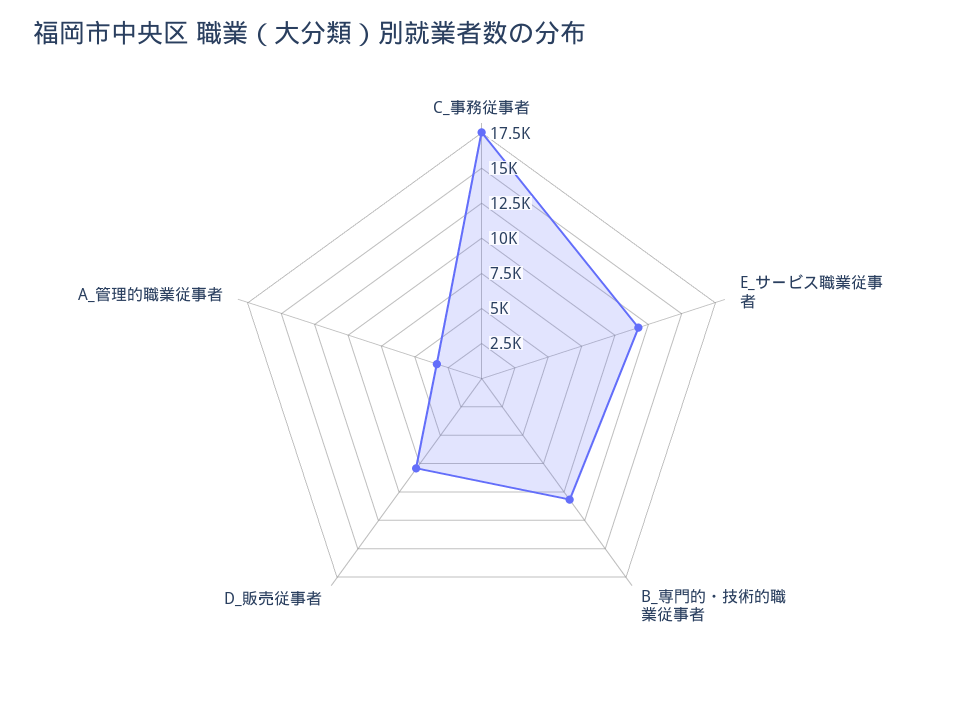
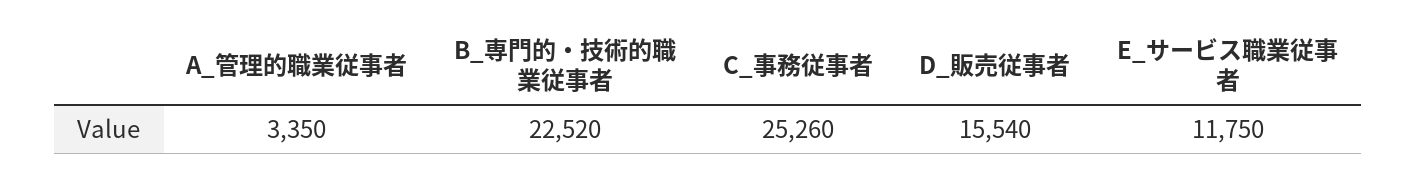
C_事務従事者: 17500 -> 25260
B_専門的・技術的職業従事者: 10000 -> 22520
D_販売従事者: 7500 -> 15540

